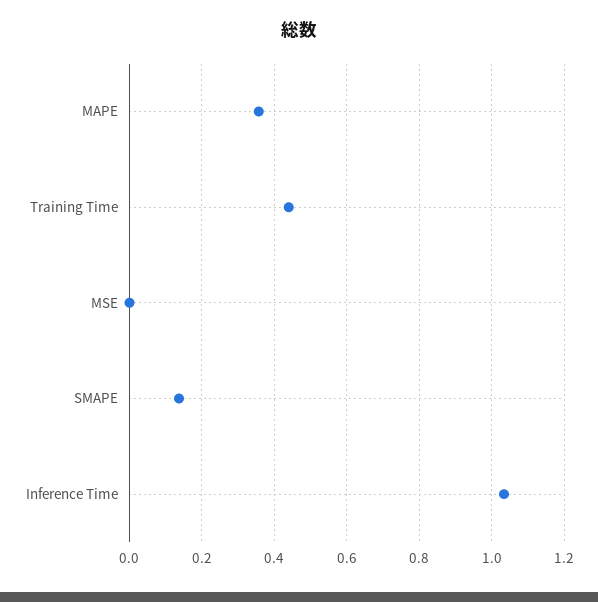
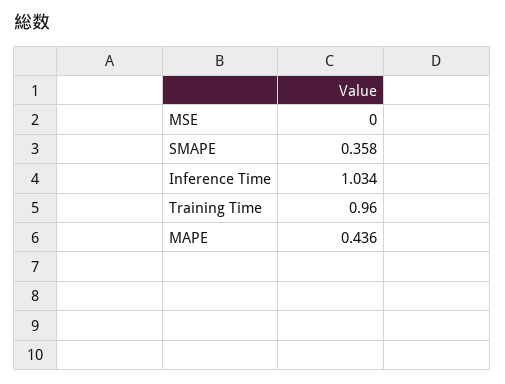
MAPE: 0.36 -> 0.436
Training Time: 0.44 -> 0.96
SMAPE: 0.14 -> 0.358

